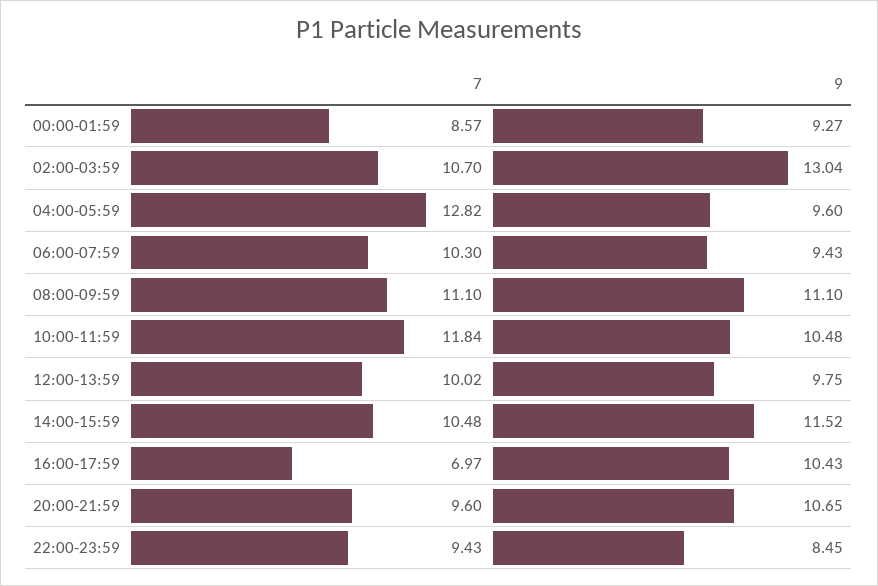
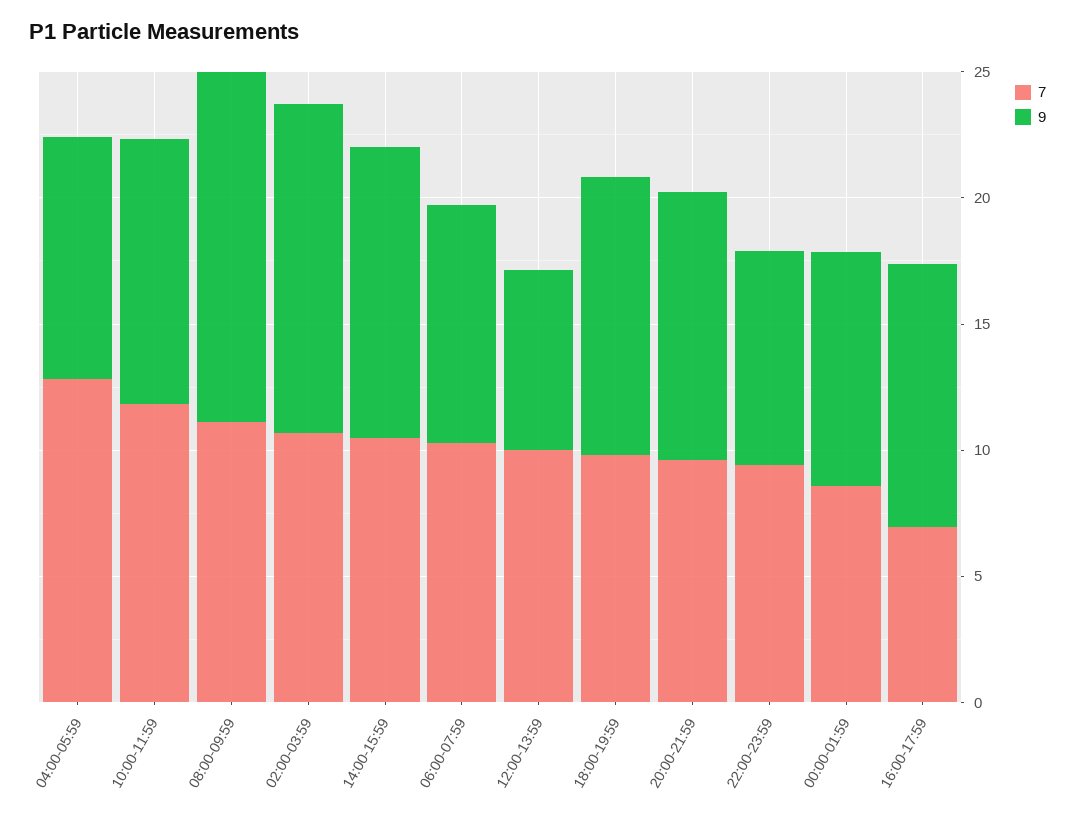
9, 08:00-09:59: 11.1 -> 14
9, 12:00-13:59: 9.75 -> 7
7, 18:00-19:59: none -> 10
9, 18:00-19:59: none -> 11

